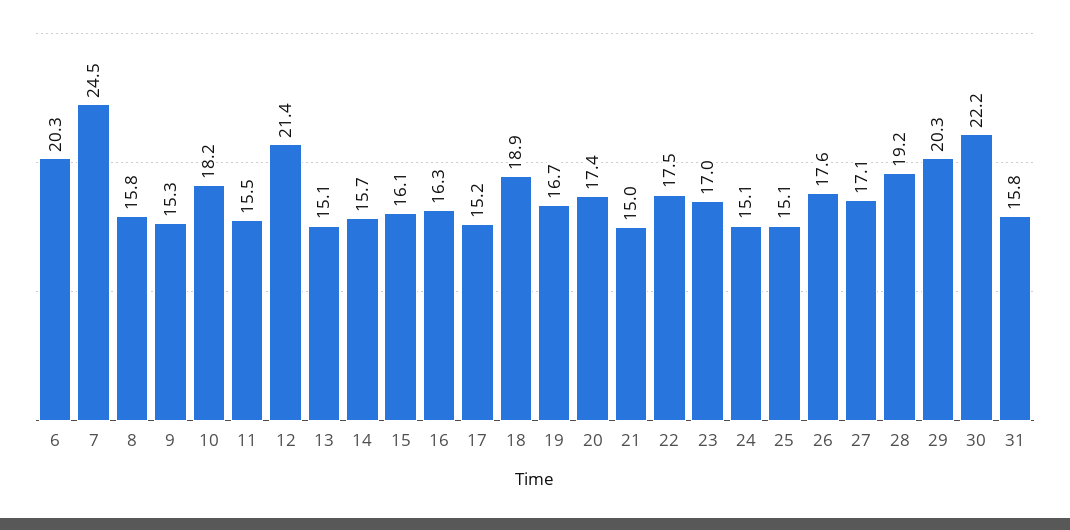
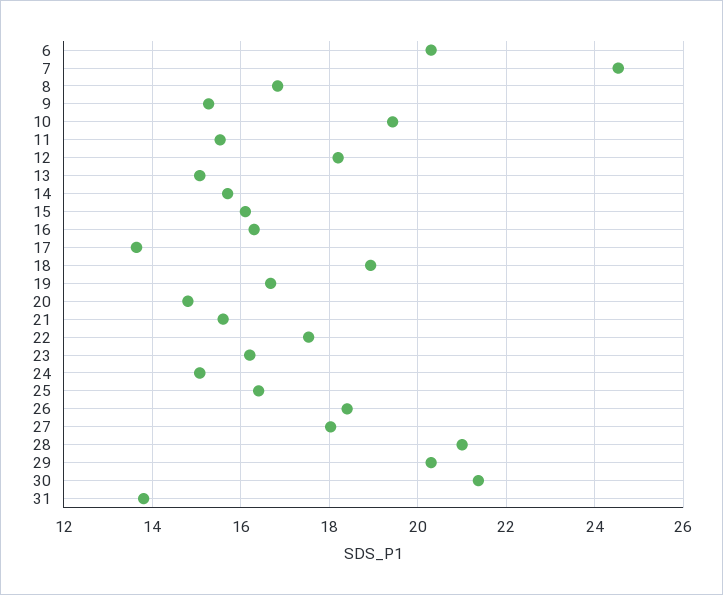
8: 15.8 -> 16.8
10: 18.2 -> 19.4
12: 21.4 -> 18.2
17: 15.2 -> 13.6
20: 17.4 -> 14.8
21: 15 -> 15.6
23: 17 -> 16.2
25: 15.1 -> 16.4
26: 17.6 -> 18.4
27: 17.1 -> 18
28: 19.2 -> 21
30: 22.2 -> 21.4
31: 15.8 -> 13.8

